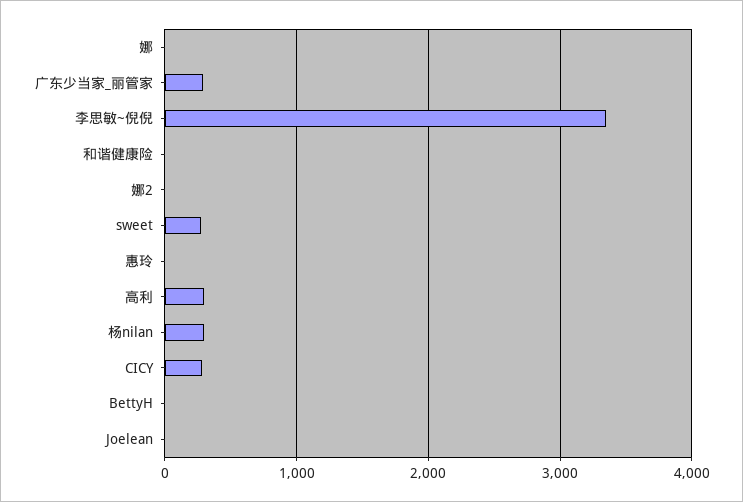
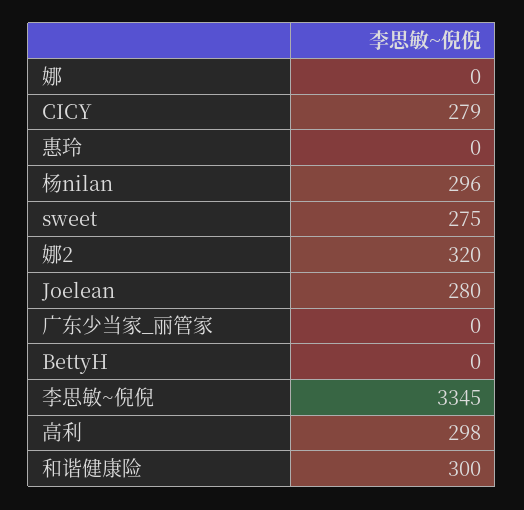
广东少当家_丽管家: 300 -> 0
和谐健康险: 0 -> 300
娜2: 0 -> 320
Joelean: 0 -> 280

